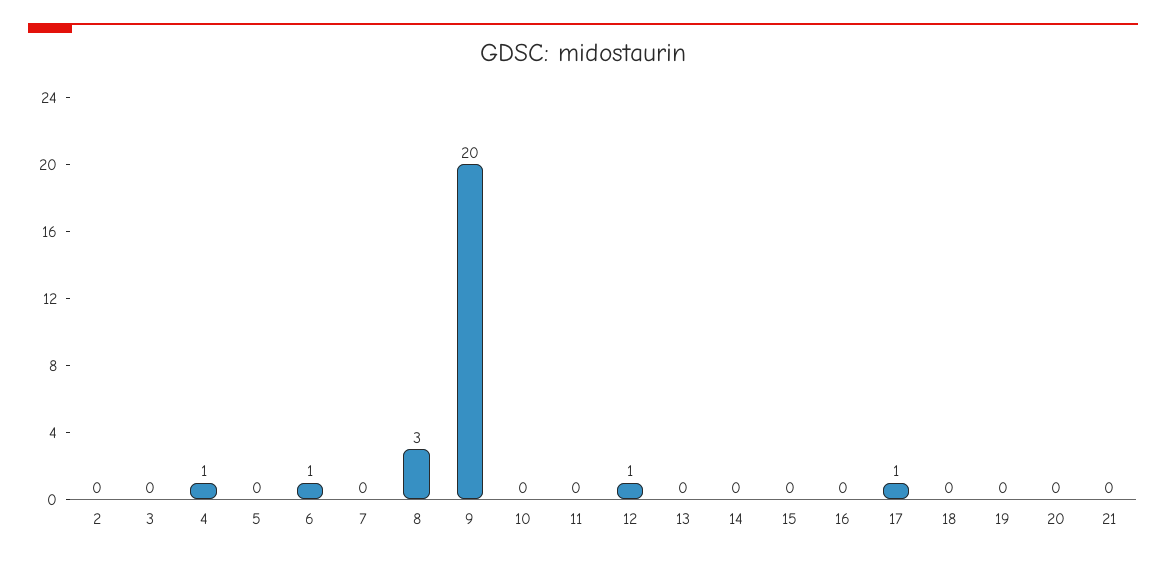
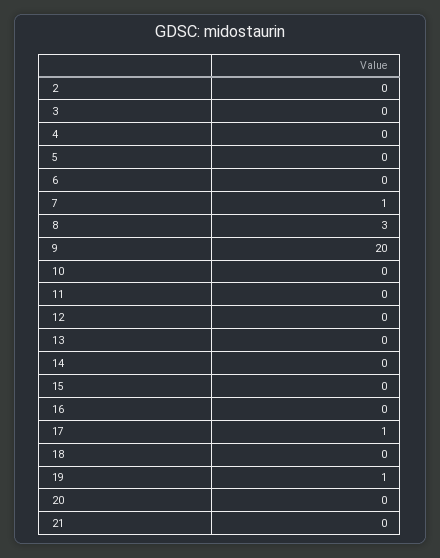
4: 1 -> 0
6: 1 -> 0
7: 0 -> 1
12: 1 -> 0
19: 0 -> 1

